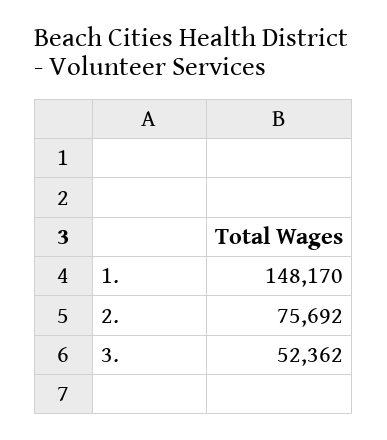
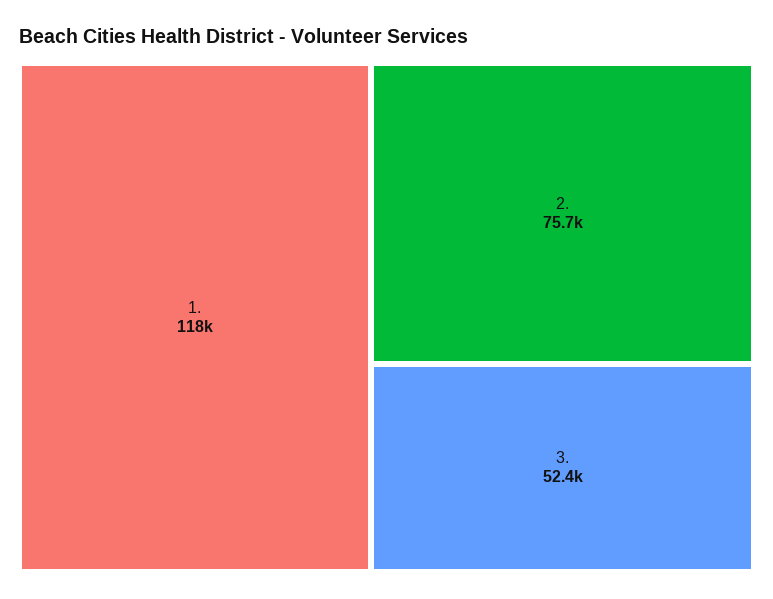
1.: 148170 -> 118000

